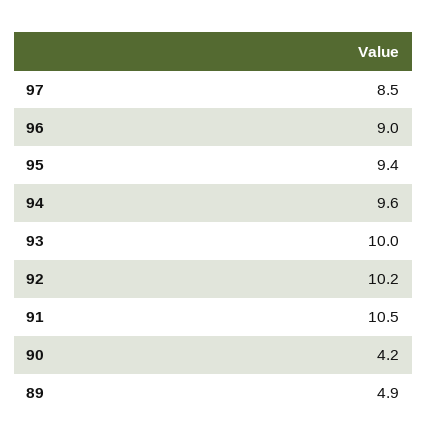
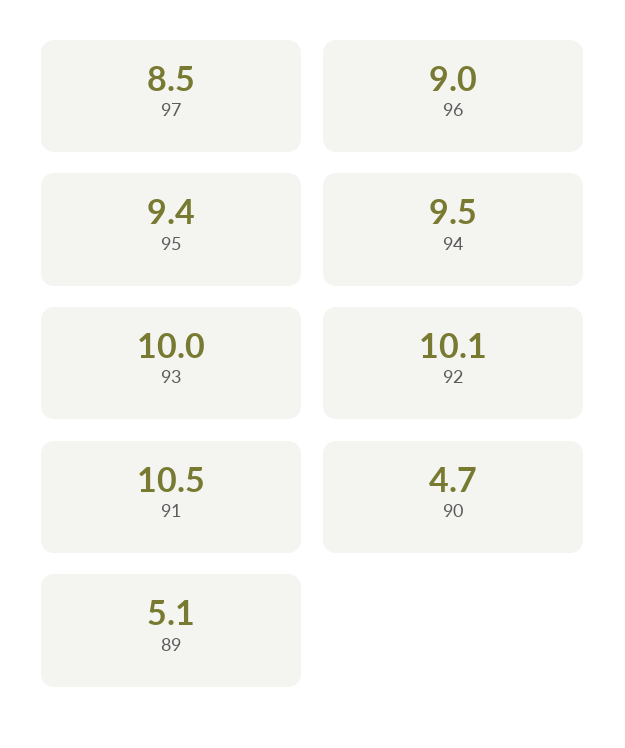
94: 9.6 -> 9.5
92: 10.2 -> 10.1
90: 4.2 -> 4.7
89: 4.9 -> 5.1

